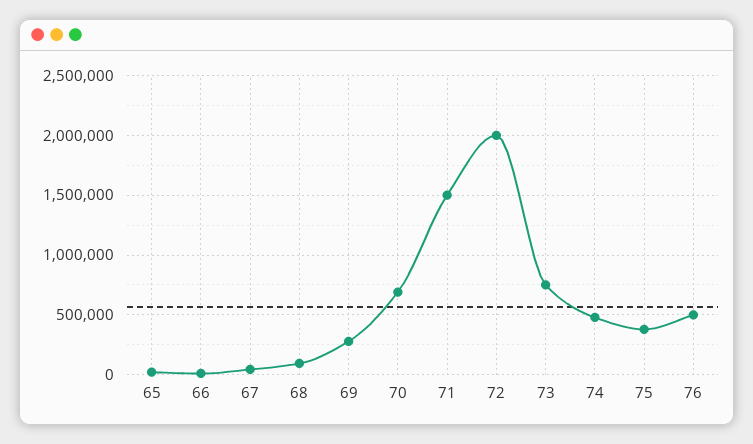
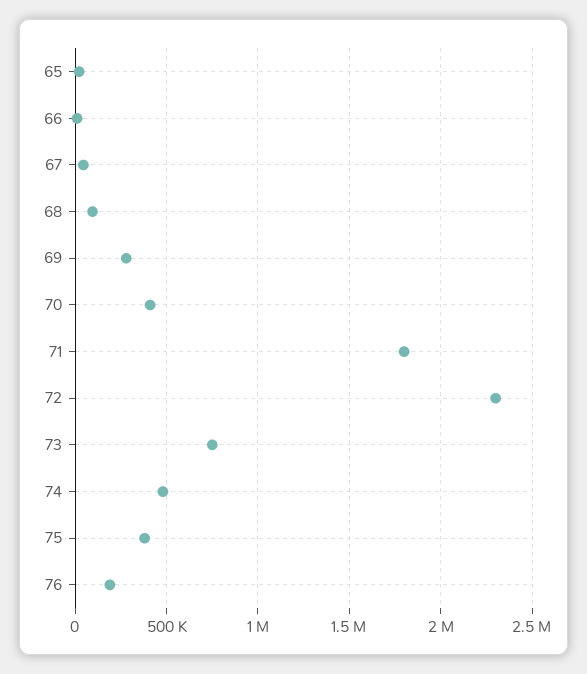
70: 700000 -> 400000
71: 1500000 -> 1800000
72: 2000000 -> 2300000
76: 500000 -> 200000

